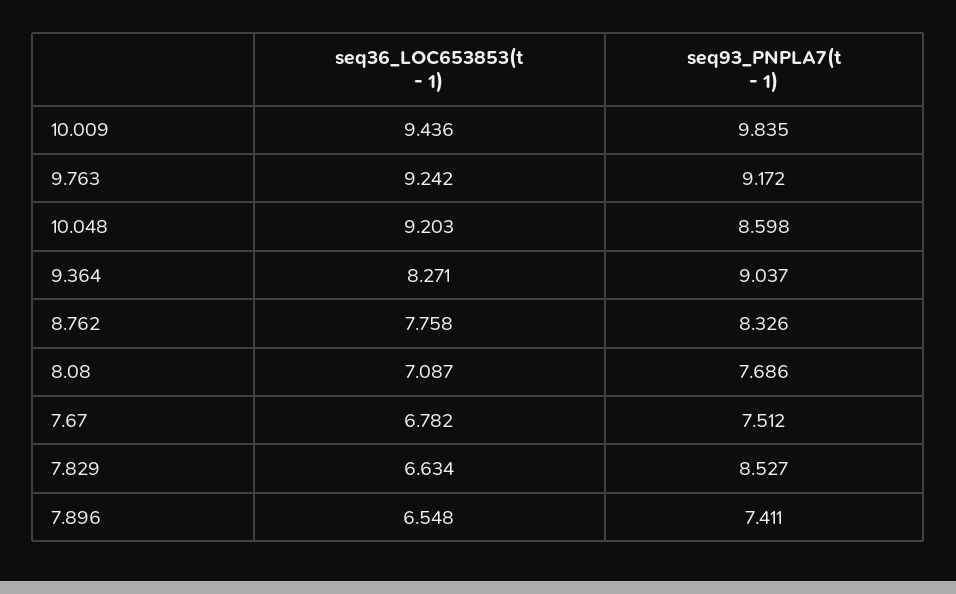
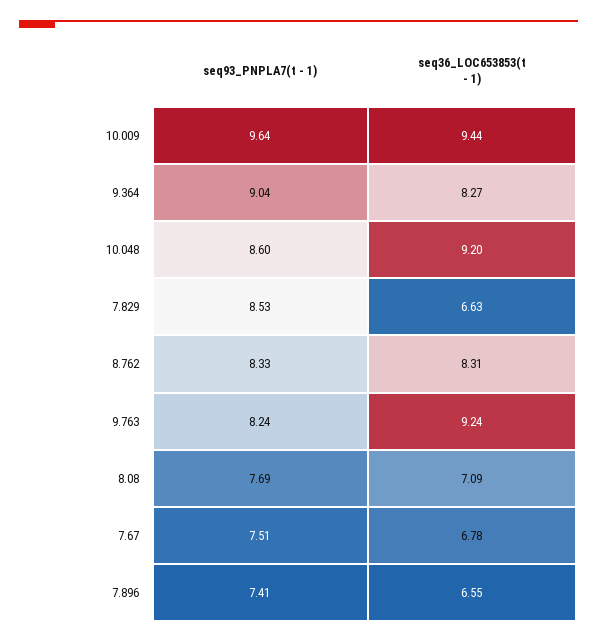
seq93_PNPLA7(t - 1), 10.009: 9.835 -> 9.64
seq93_PNPLA7(t - 1), 9.763: 9.172 -> 8.24
seq36_LOC653853(t - 1), 8.762: 7.758 -> 8.31

